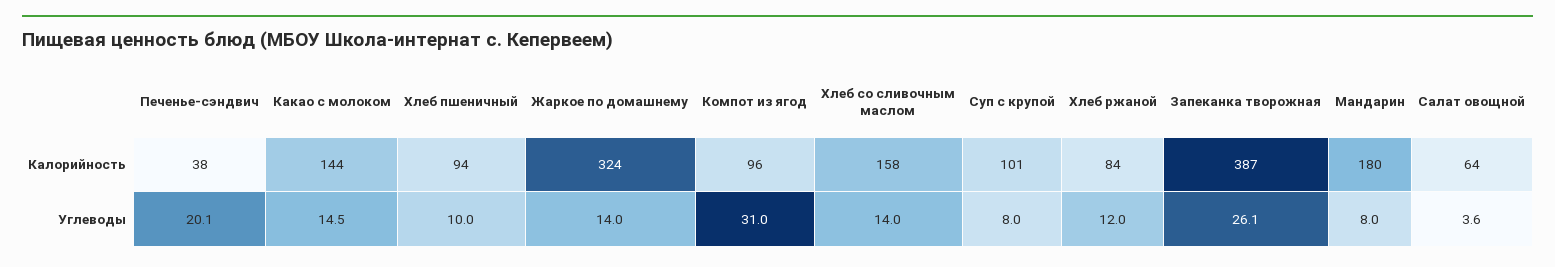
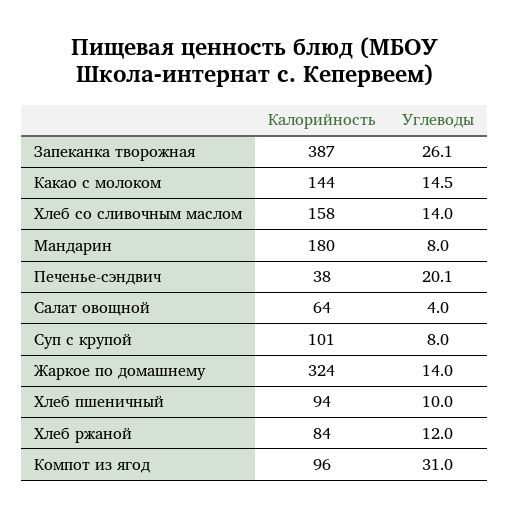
Салат овощной, Углеводы: 3.6 -> 4

